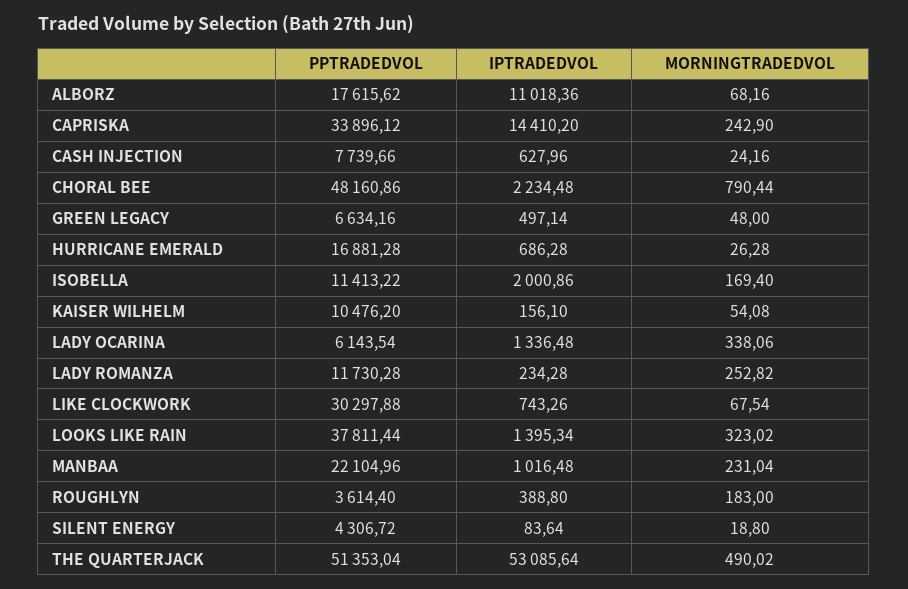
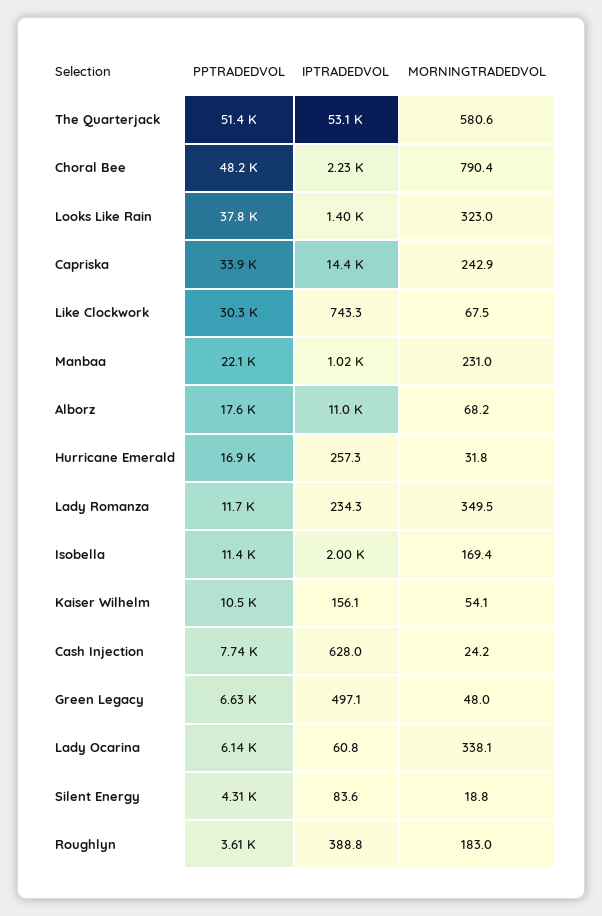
IPTRADEDVOL, HURRICANE EMERALD: 686.28 -> 257.3
MORNINGTRADEDVOL, HURRICANE EMERALD: 26.28 -> 31.8
IPTRADEDVOL, LADY OCARINA: 1336.48 -> 60.8
MORNINGTRADEDVOL, LADY ROMANZA: 252.82 -> 349.5
MORNINGTRADEDVOL, THE QUARTERJACK: 490.02 -> 580.6

